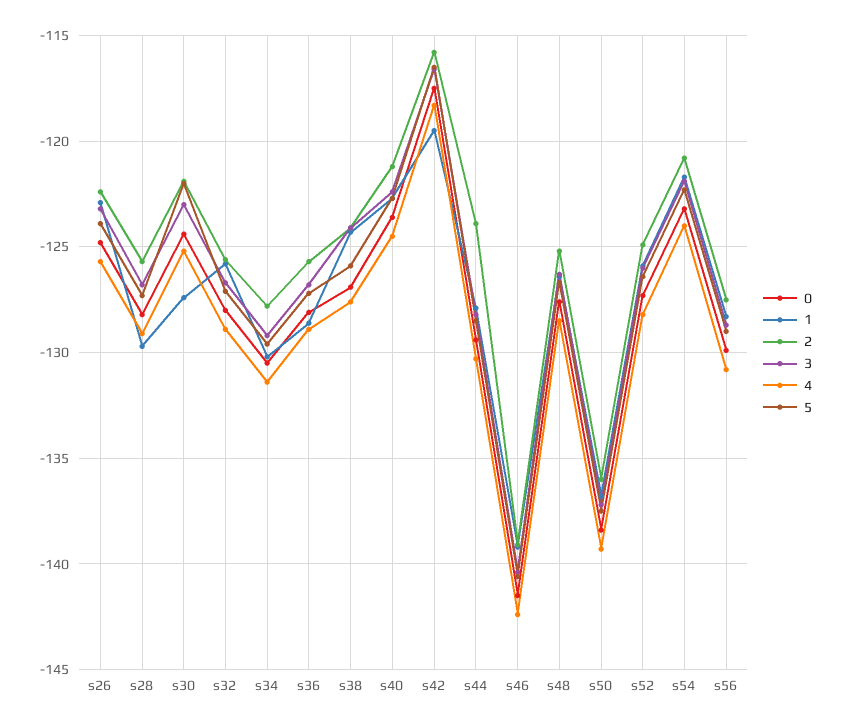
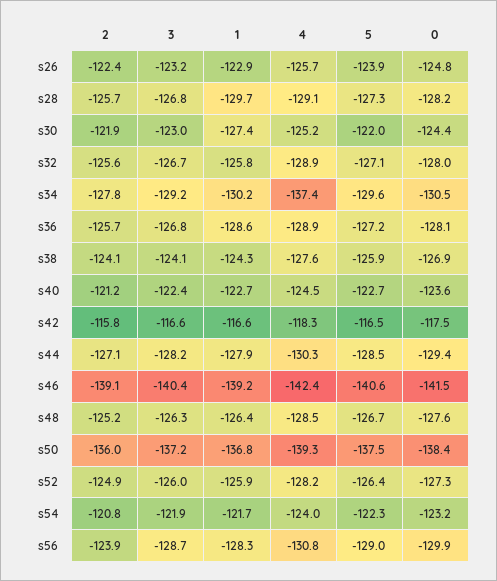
4, s34: -131.5 -> -137.4
1, s42: -119.5 -> -116.6
2, s44: -124 -> -127.1
2, s56: -127.5 -> -123.9

